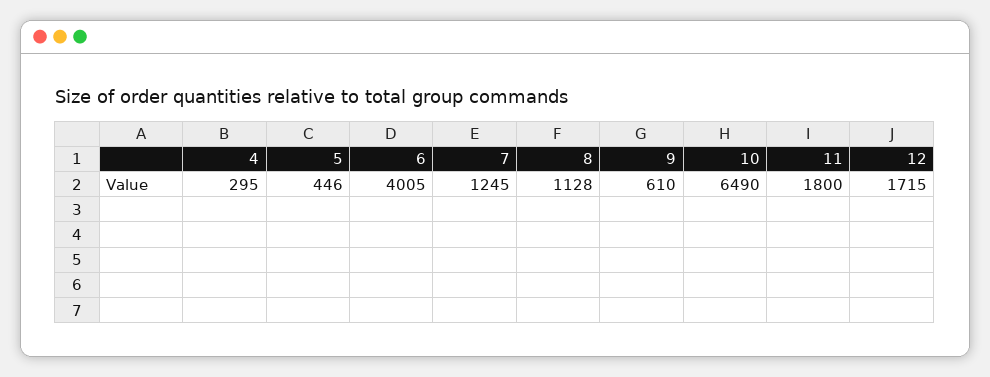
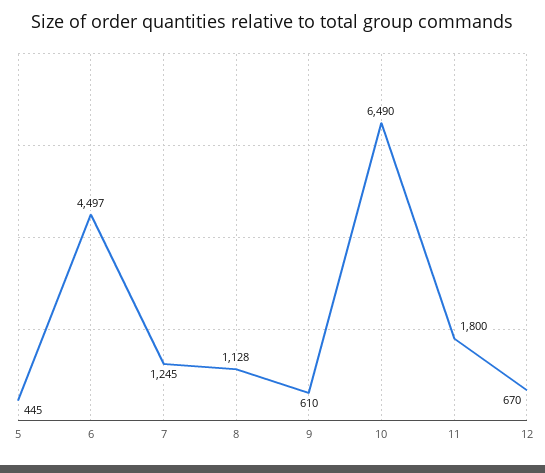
4: 295 -> none
5: 446 -> 445
6: 4005 -> 4497
12: 1715 -> 670

